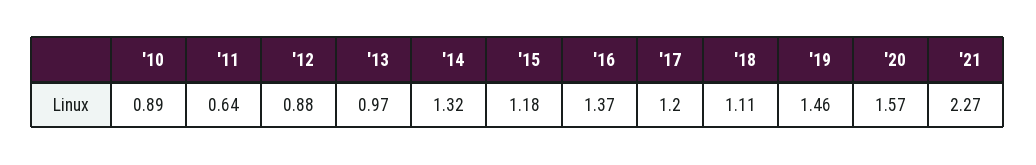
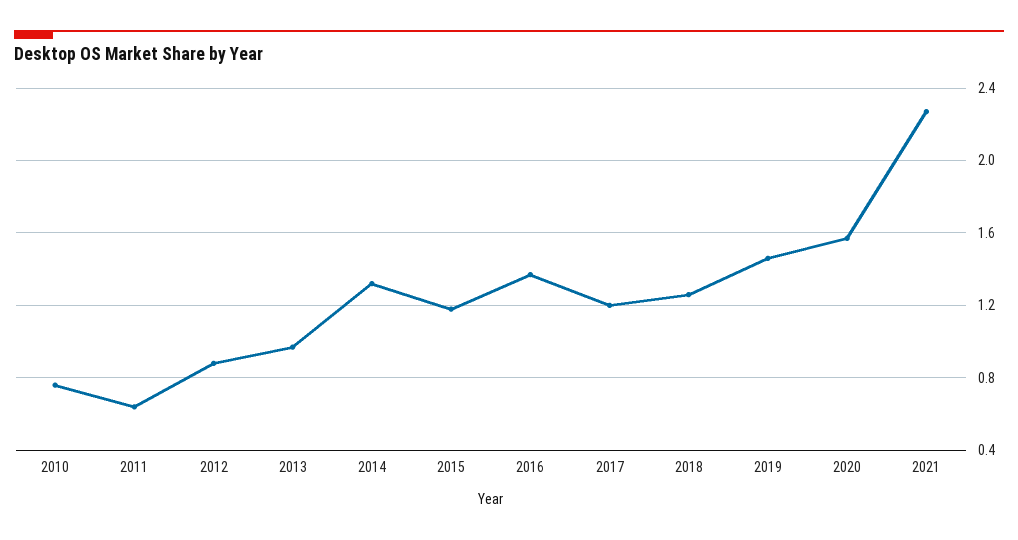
'10: 0.89 -> 0.75
'18: 1.11 -> 1.25

